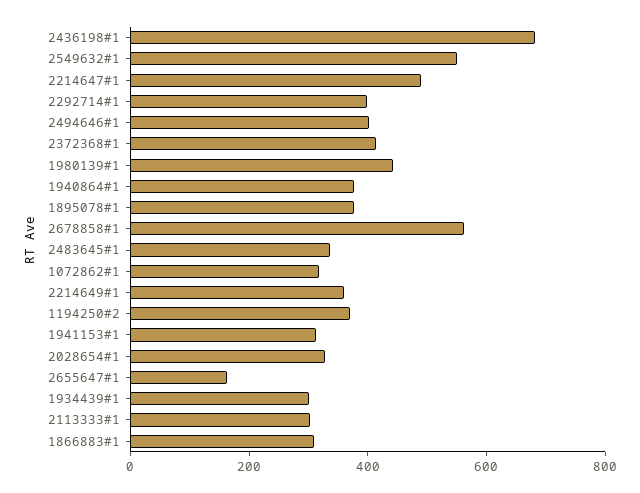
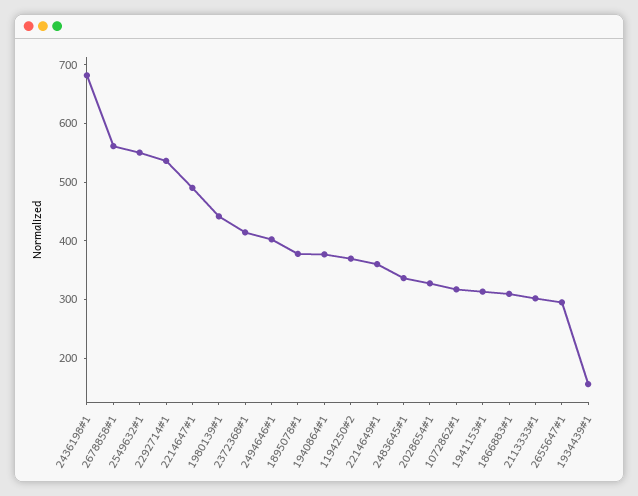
2292714#1: 400 -> 540
2655647#1: 150 -> 300
1934439#1: 300 -> 160

